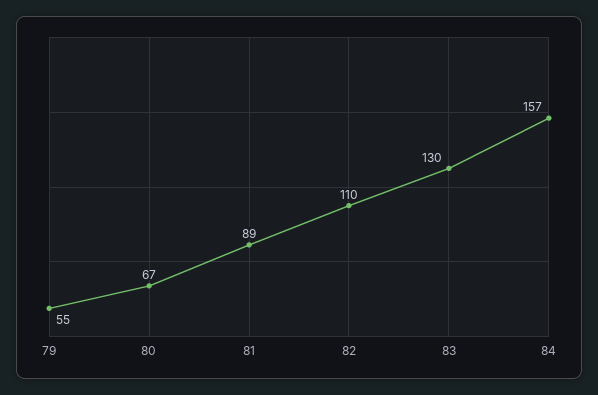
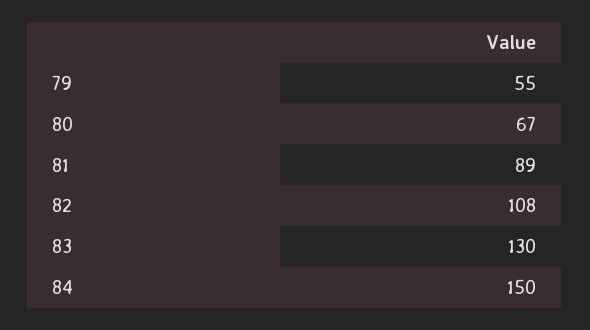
82: 110 -> 108
84: 157 -> 150

